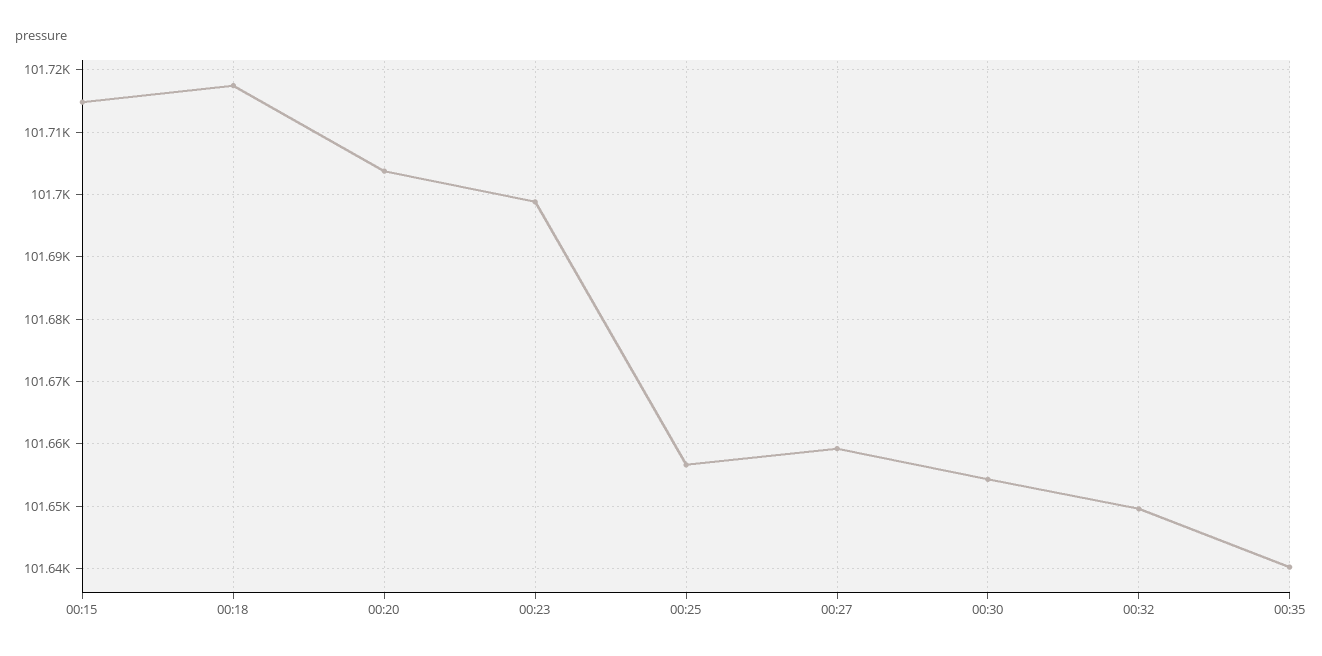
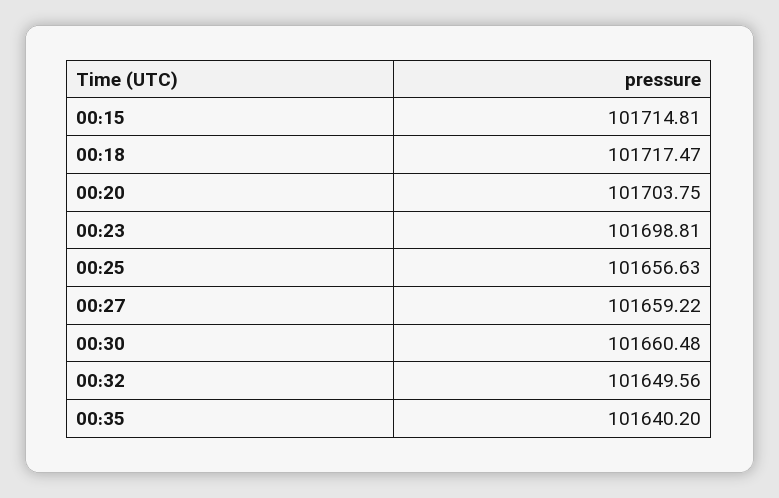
00:30: 101654 -> 101660.48

